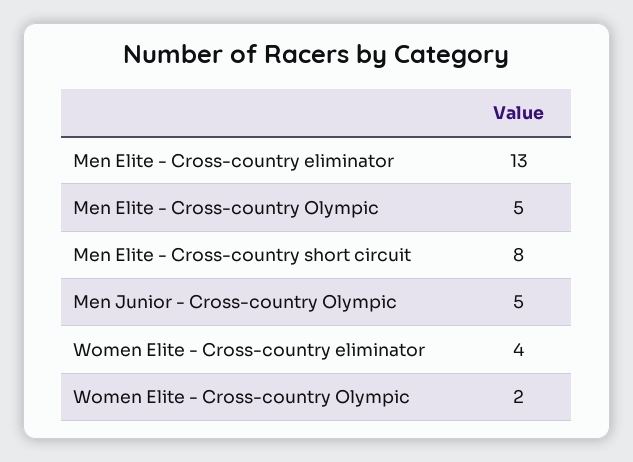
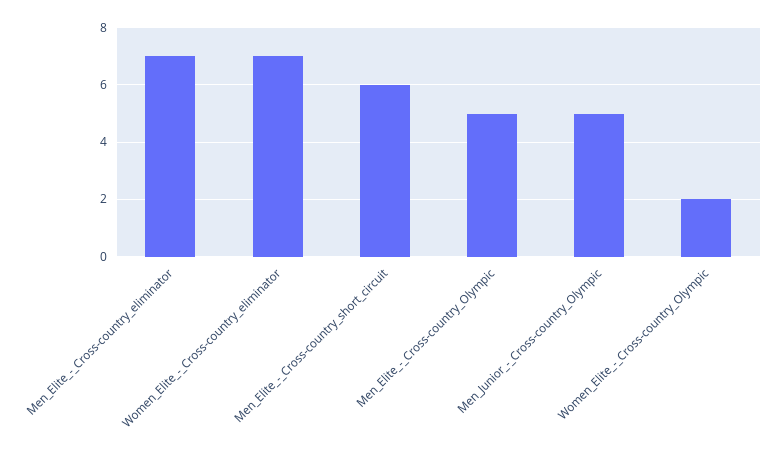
Men Elite - Cross-country eliminator: 13 -> 7
Men Elite - Cross-country short circuit: 8 -> 6
Women Elite - Cross-country eliminator: 4 -> 7

